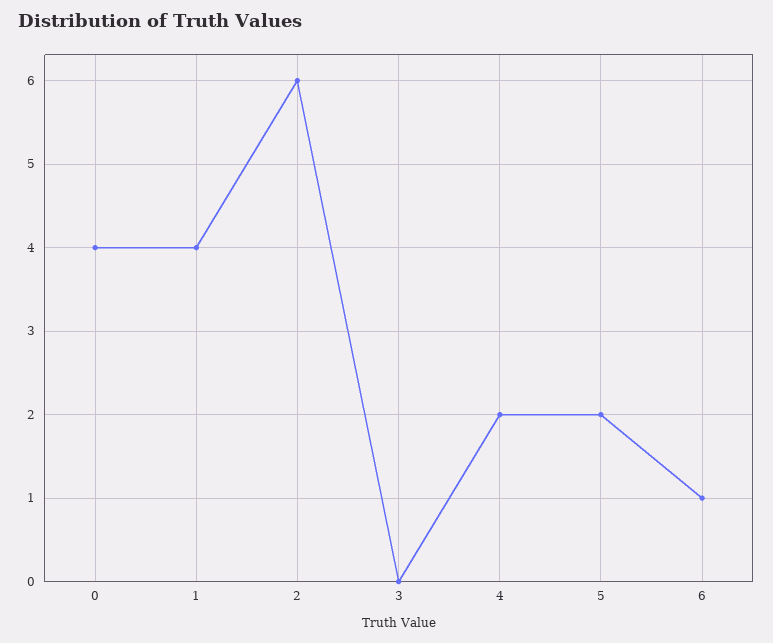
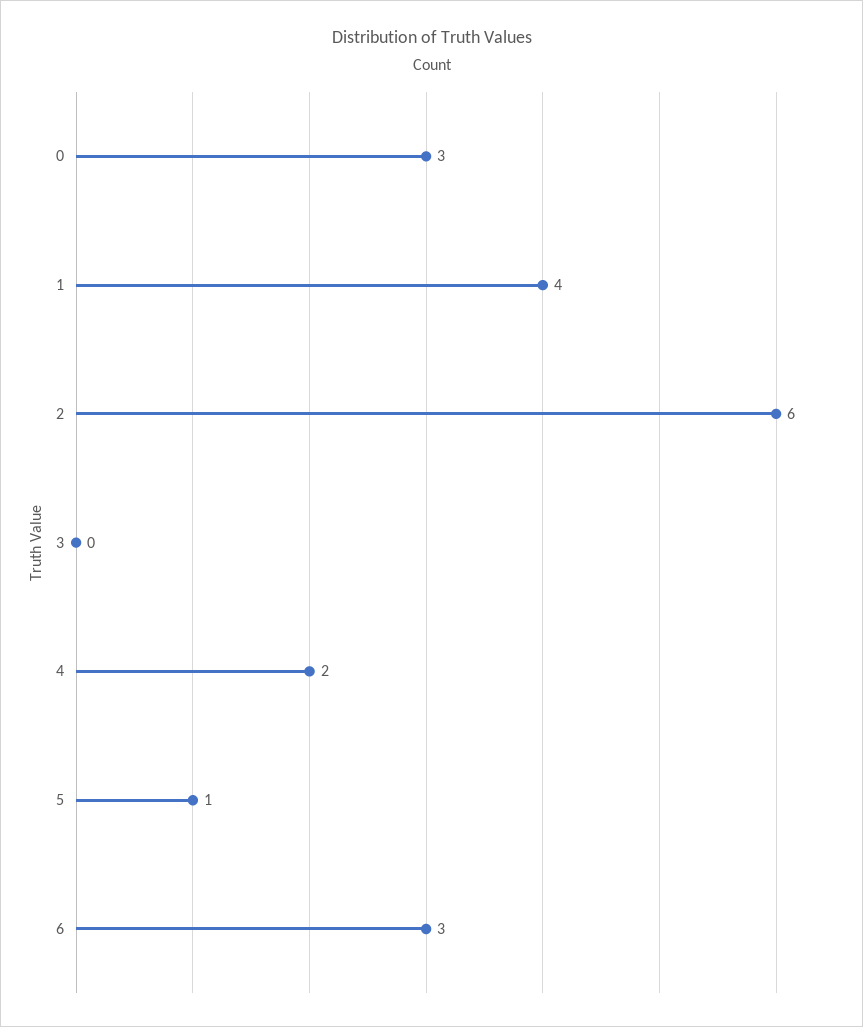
0: 4 -> 3
5: 2 -> 1
6: 1 -> 3

